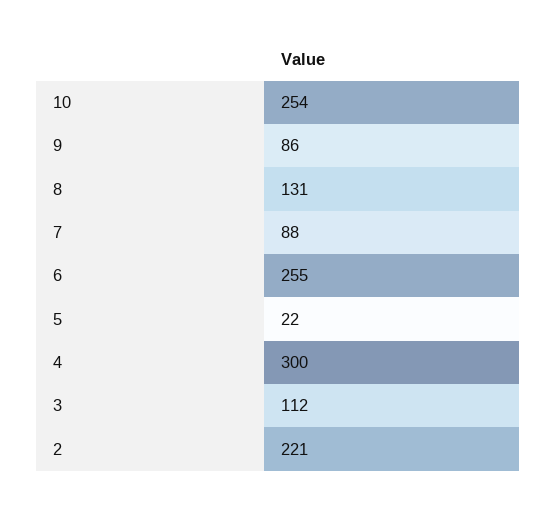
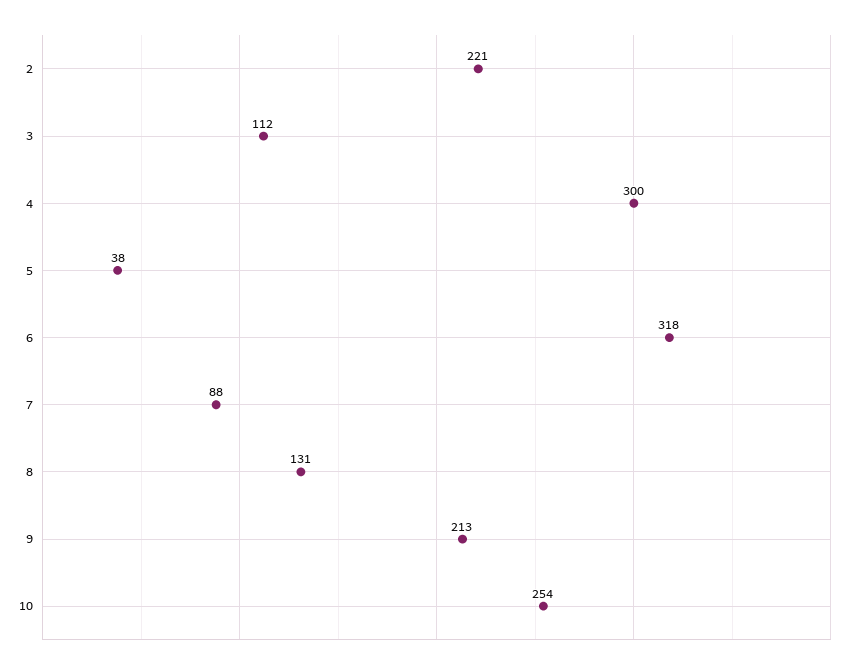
9: 86 -> 213
6: 255 -> 318
5: 22 -> 38

